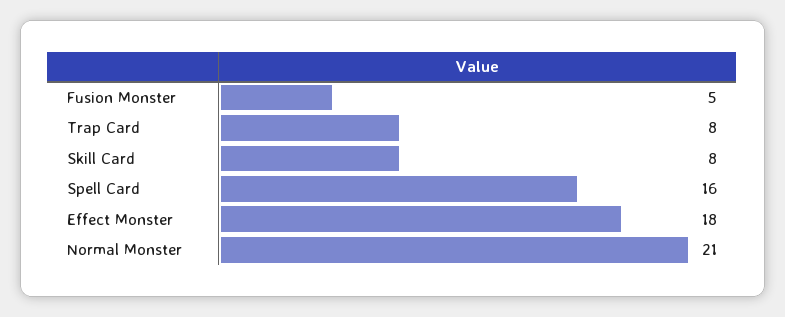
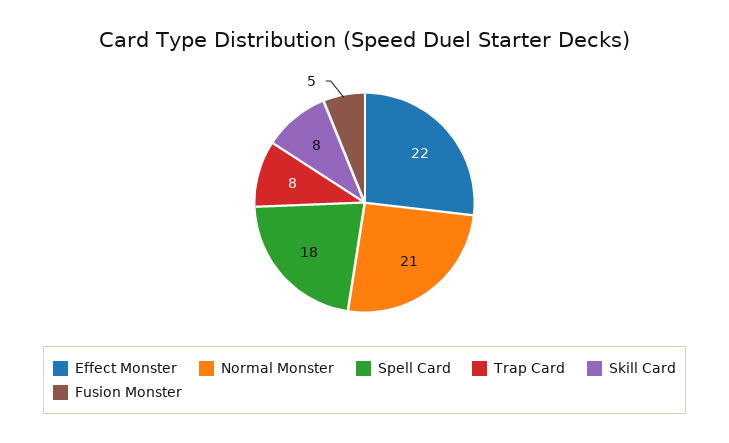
Spell Card: 16 -> 18
Effect Monster: 18 -> 22

